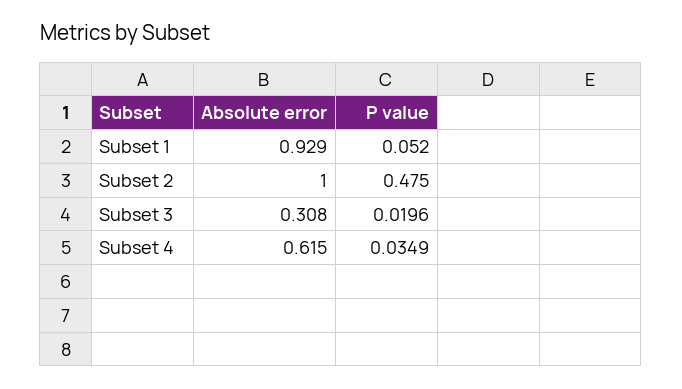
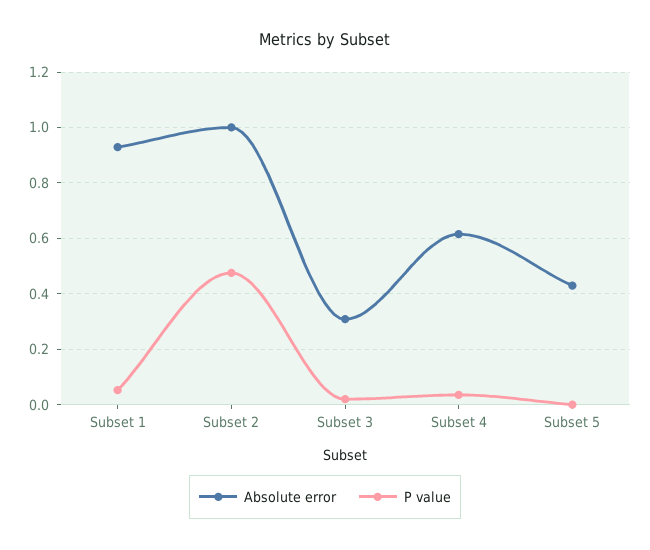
Absolute error, Subset 5: none -> 0.425
P value, Subset 5: none -> 0

